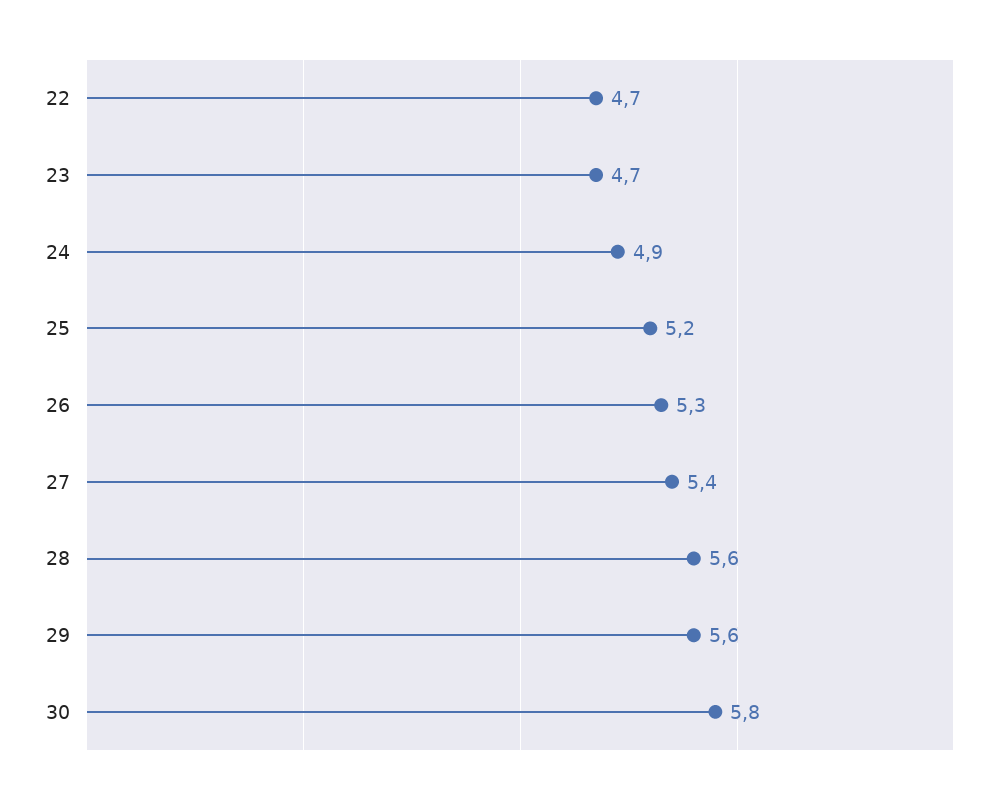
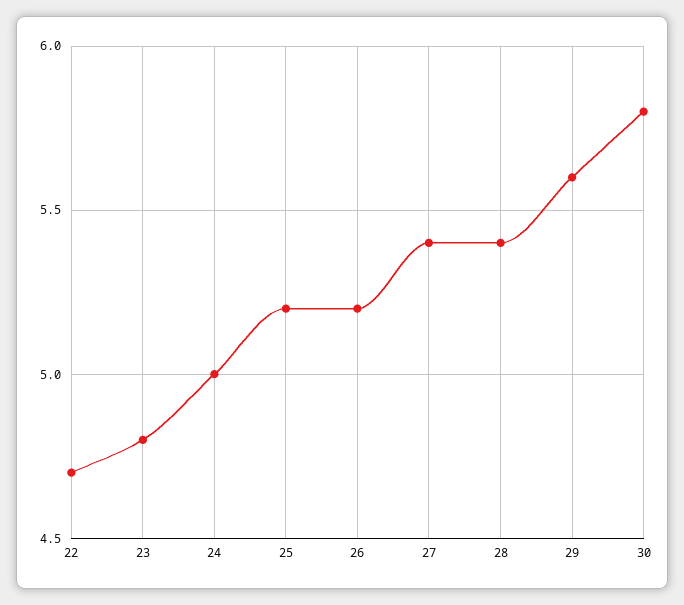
23: 4.7 -> 4.8
24: 4.9 -> 5
26: 5.3 -> 5.2
28: 5.6 -> 5.4

